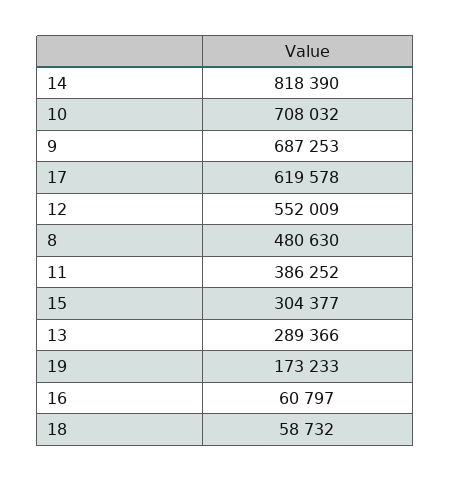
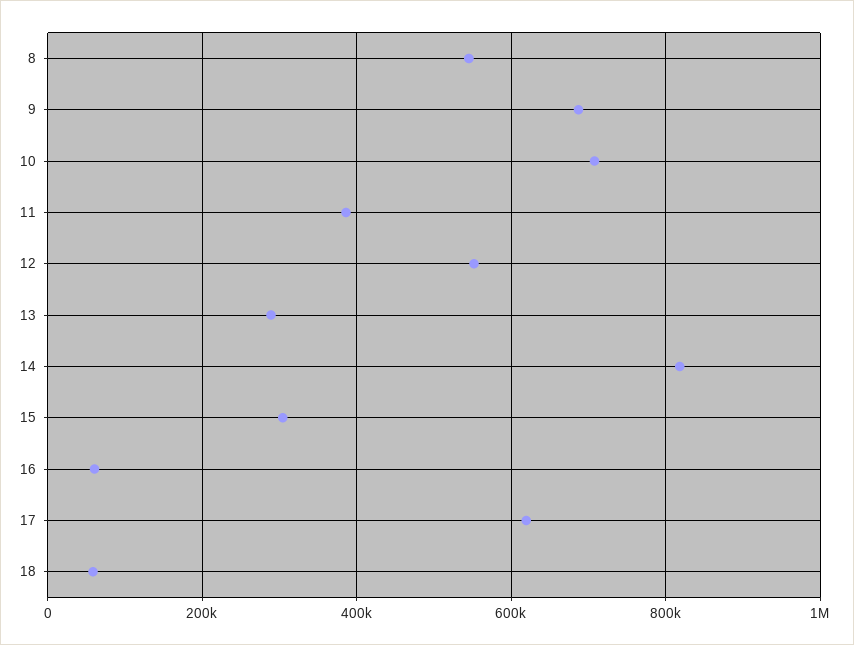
8: 480630 -> 540000
19: 173233 -> none

